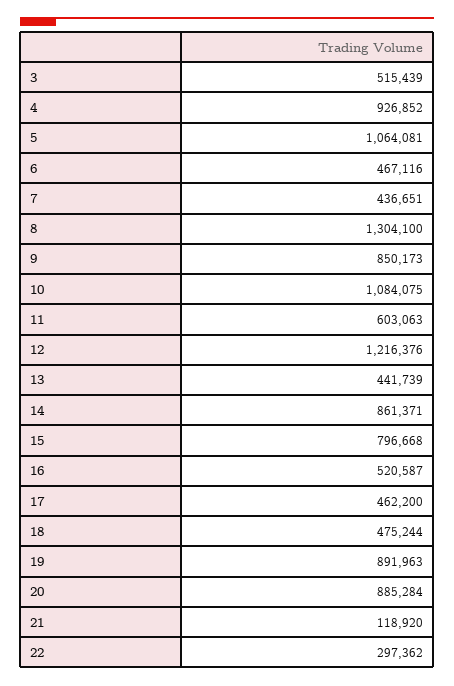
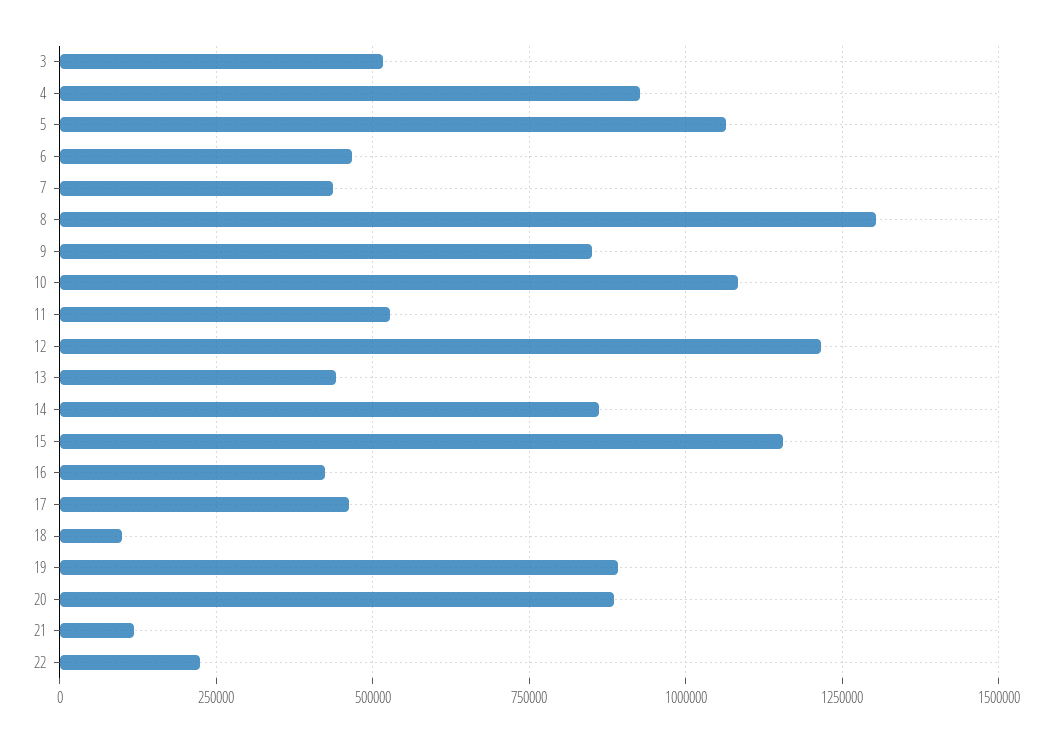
11: 603063 -> 525000
15: 796668 -> 1150000
16: 520587 -> 425000
18: 475244 -> 100000
22: 297362 -> 225000

